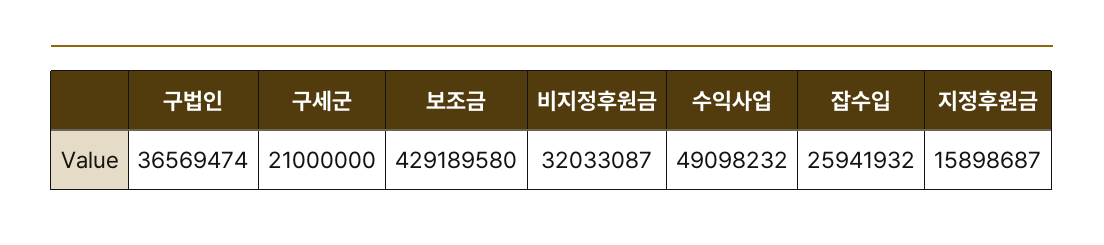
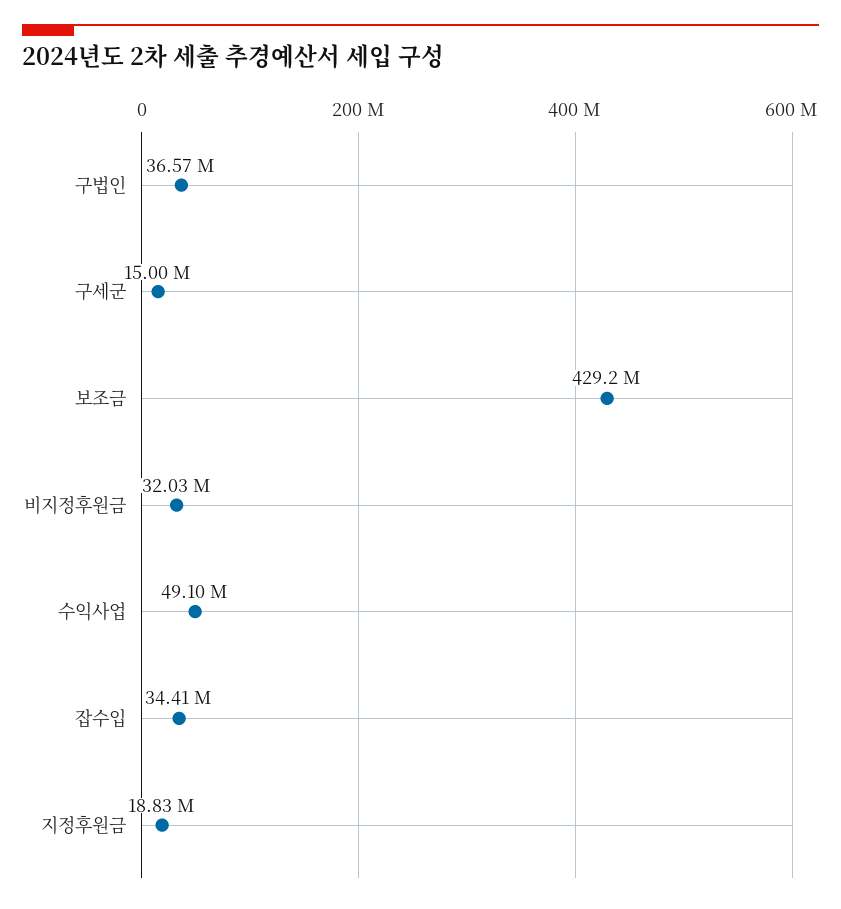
구세군: 21000000 -> 15000000
잡수입: 25941932 -> 34410000
지정후원금: 15898687 -> 18830000

